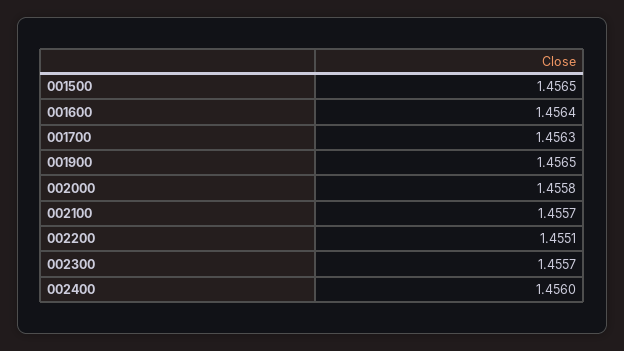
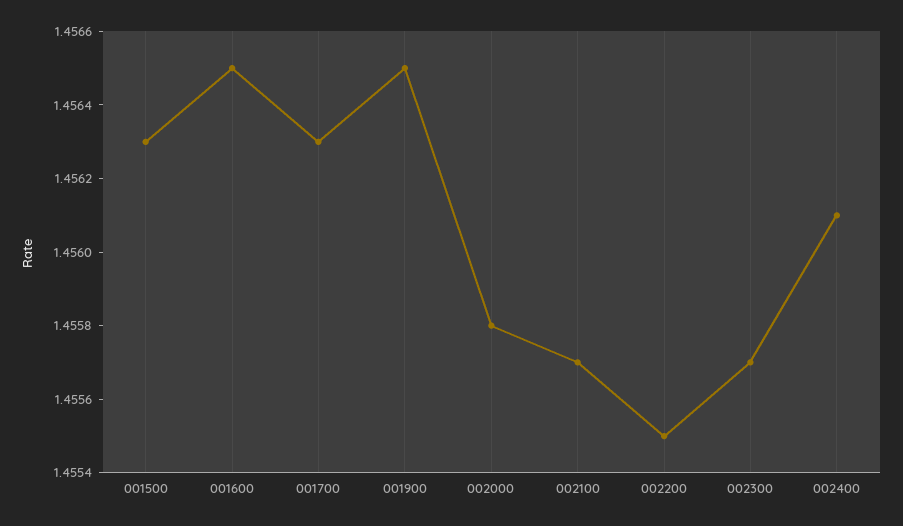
001500: 1.4565 -> 1.4563
001600: 1.4564 -> 1.4565
002200: 1.4551 -> 1.4555
002400: 1.456 -> 1.4561

